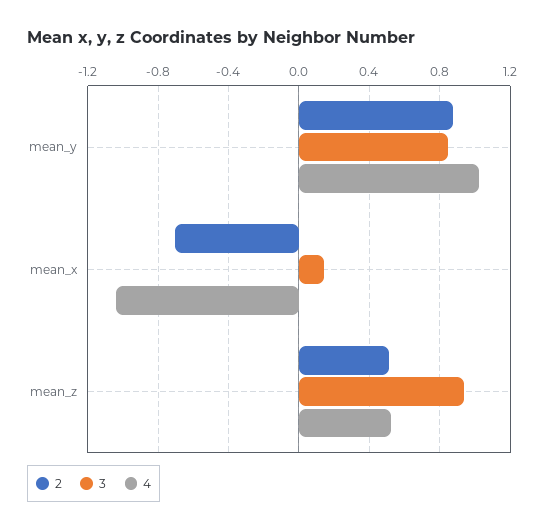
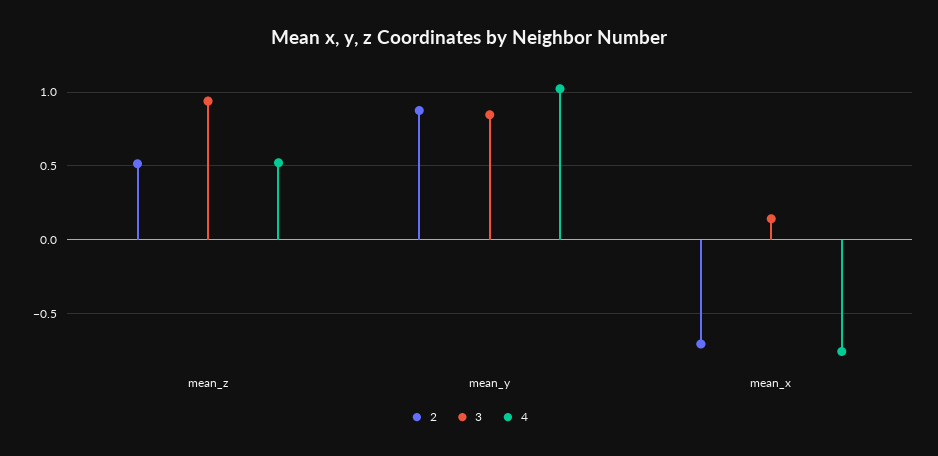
4, mean_x: -1.05 -> -0.75

